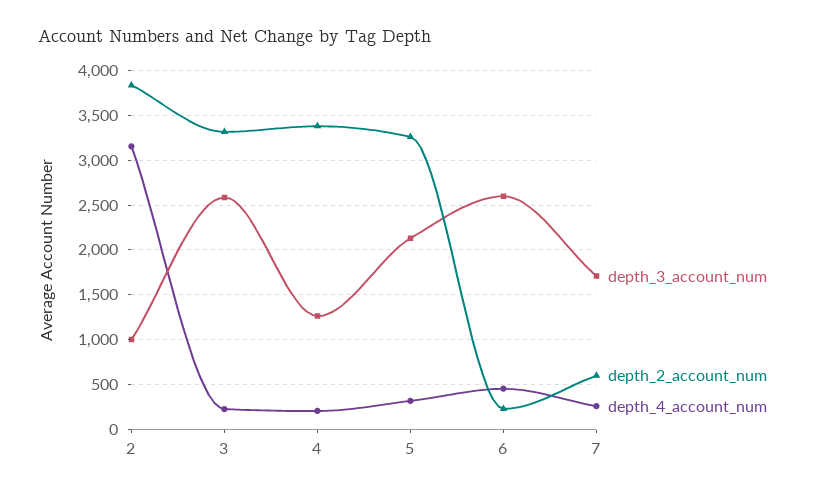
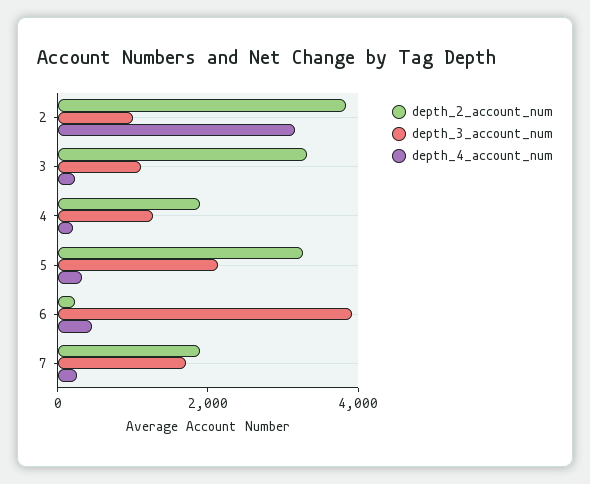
depth_3_account_num, 3: 2600 -> 1000
depth_2_account_num, 4: 3400 -> 2000
depth_3_account_num, 6: 2600 -> 4000
depth_2_account_num, 7: 600 -> 2000

